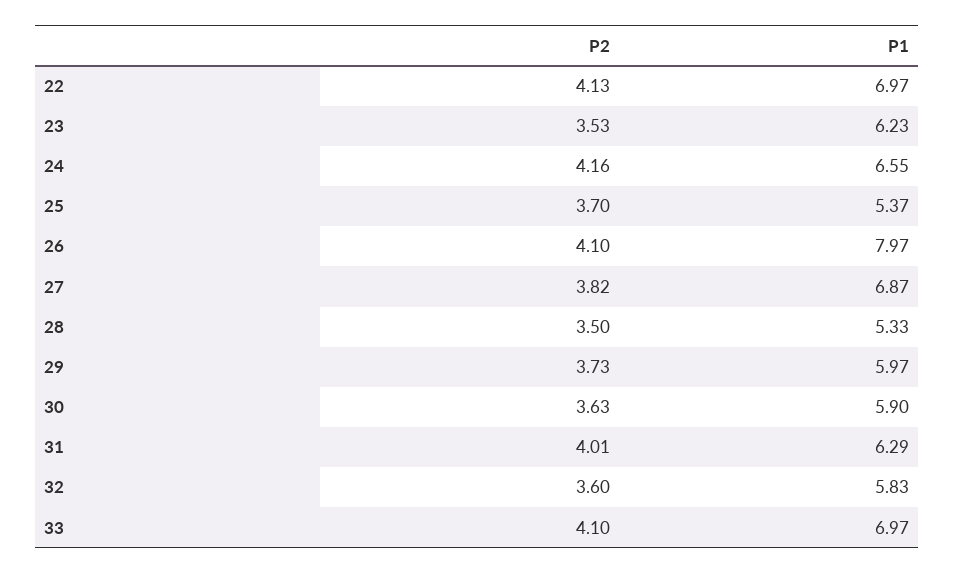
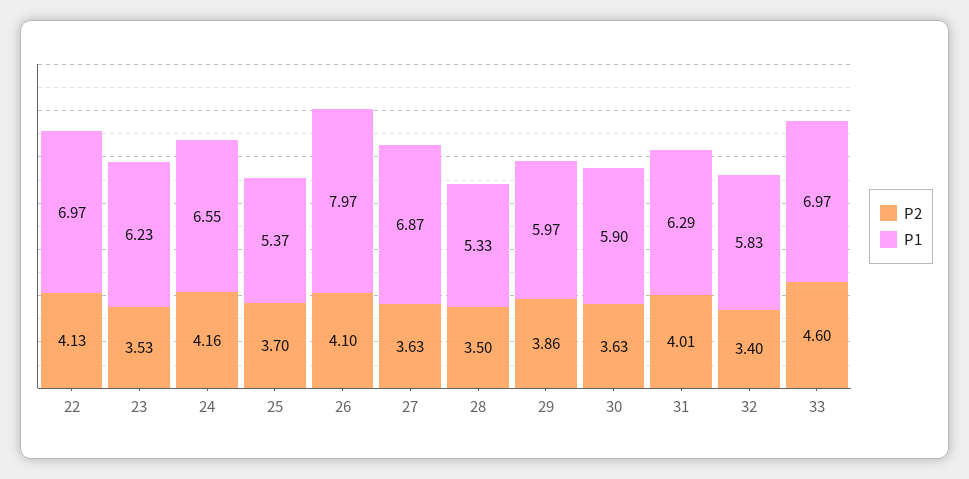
P2, 27: 3.82 -> 3.63
P2, 29: 3.73 -> 3.86
P2, 32: 3.6 -> 3.4
P2, 33: 4.1 -> 4.6

